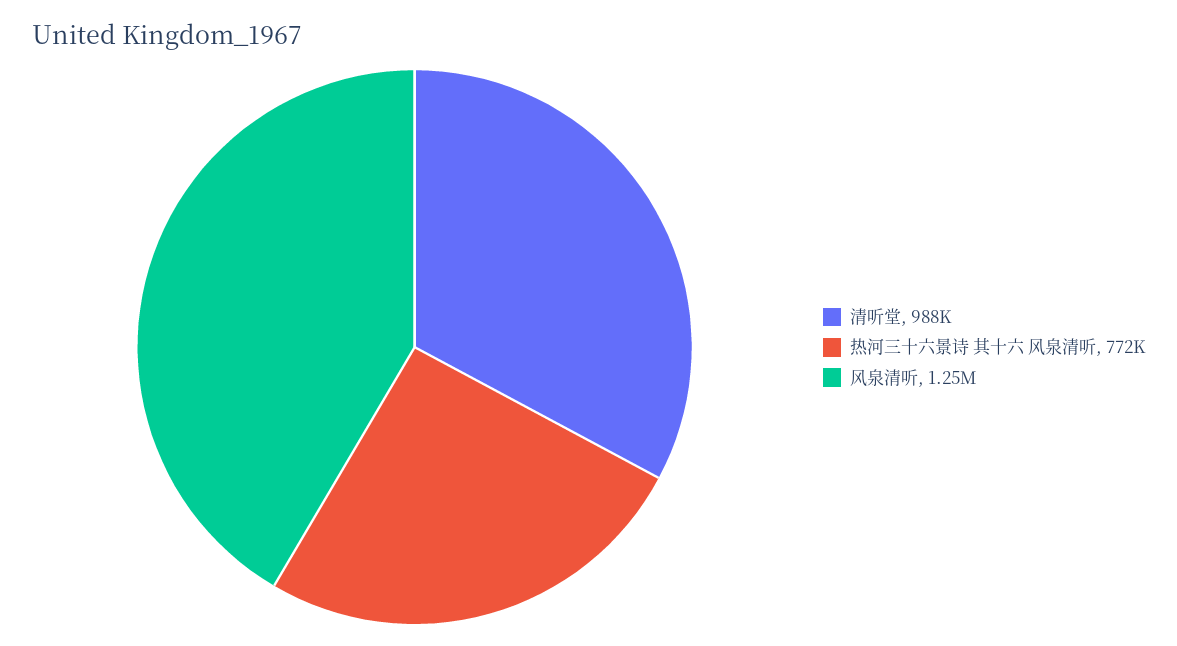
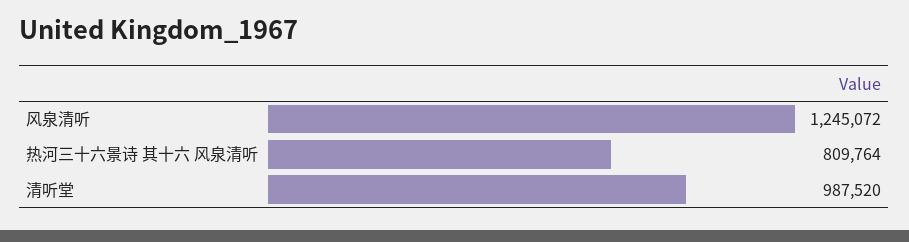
热河三十六景诗 其十六 风泉清听: 772000 -> 809764

